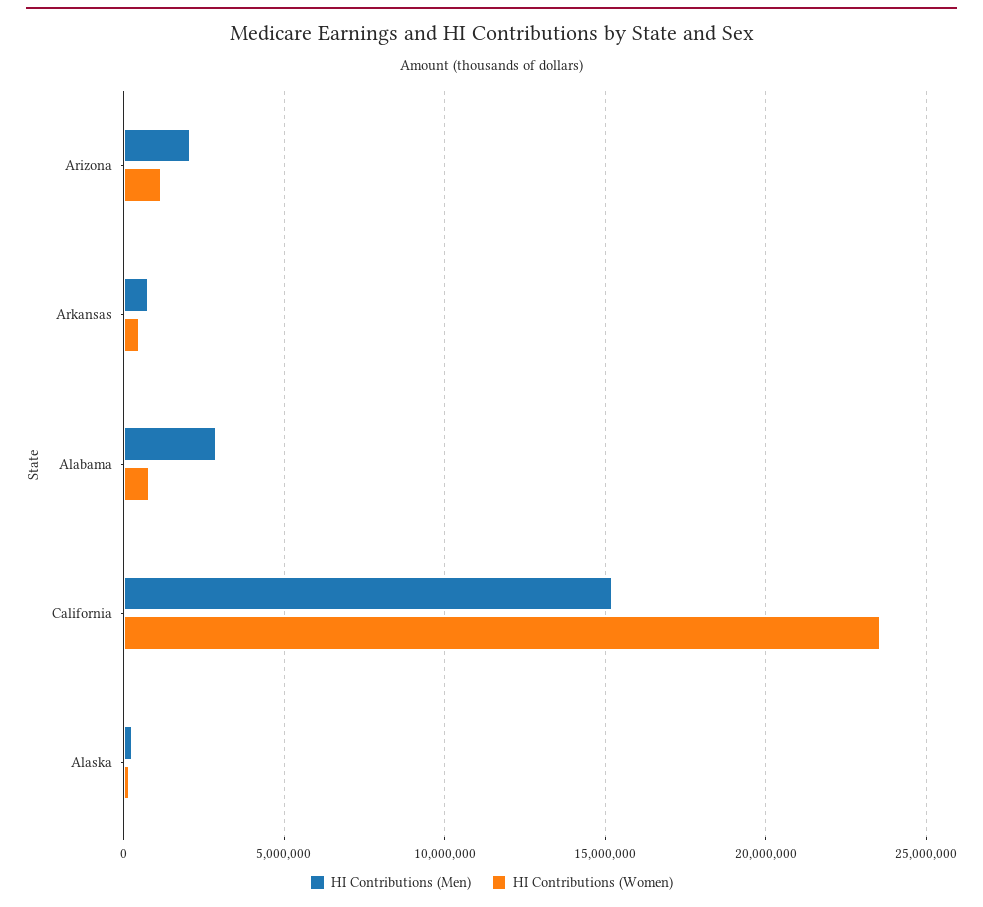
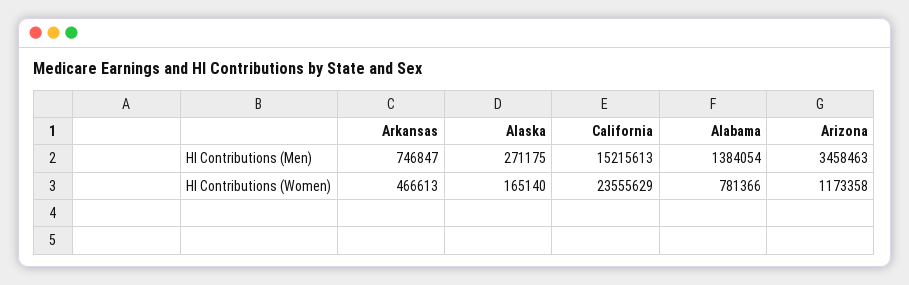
HI Contributions (Men), Arizona: 2000000 -> 3458463
HI Contributions (Men), Alabama: 3000000 -> 1384054

